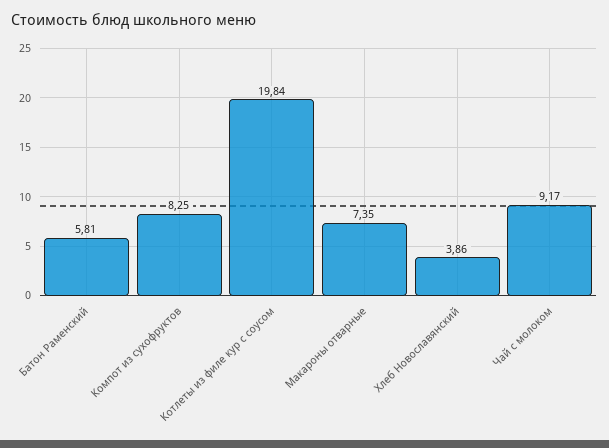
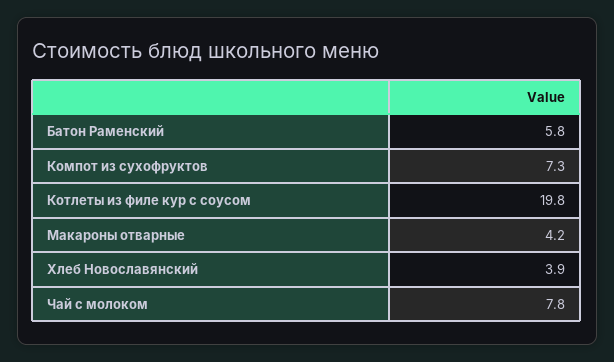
Компот из сухофруктов: 8.25 -> 7.3
Макароны отварные: 7.35 -> 4.2
Чай с молоком: 9.17 -> 7.8

